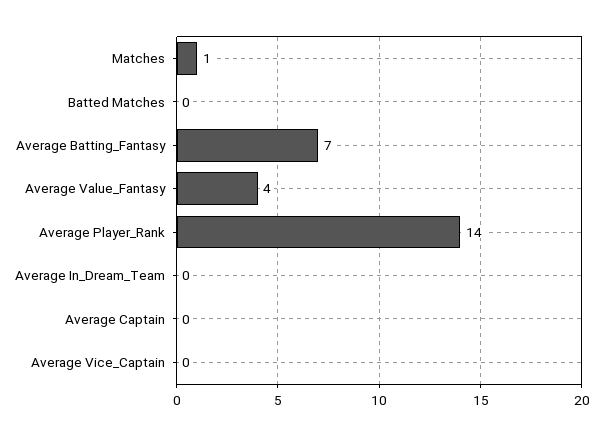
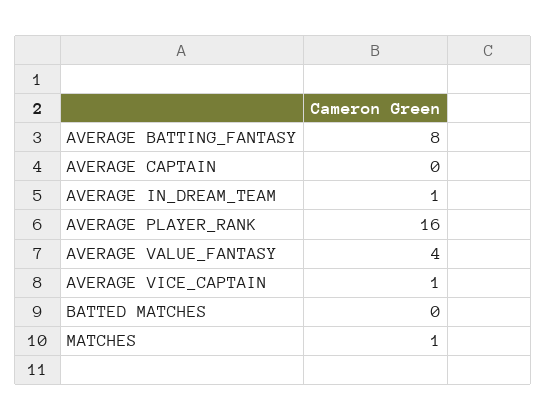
Average Batting_Fantasy: 7 -> 8
Average Player_Rank: 14 -> 16
Average In_Dream_Team: 0 -> 1
Average Vice_Captain: 0 -> 1

